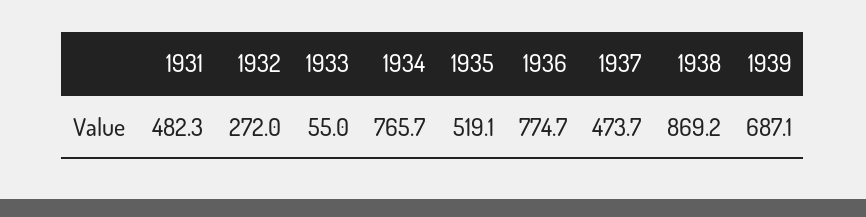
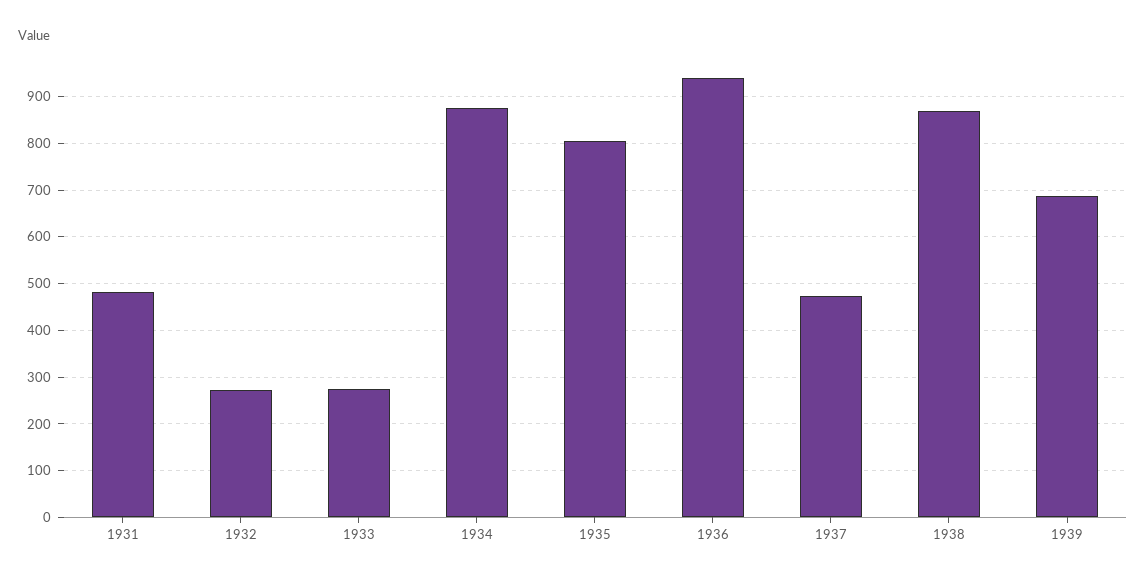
1933: 55 -> 280
1934: 765.7 -> 880
1935: 519.1 -> 800
1936: 774.7 -> 940

